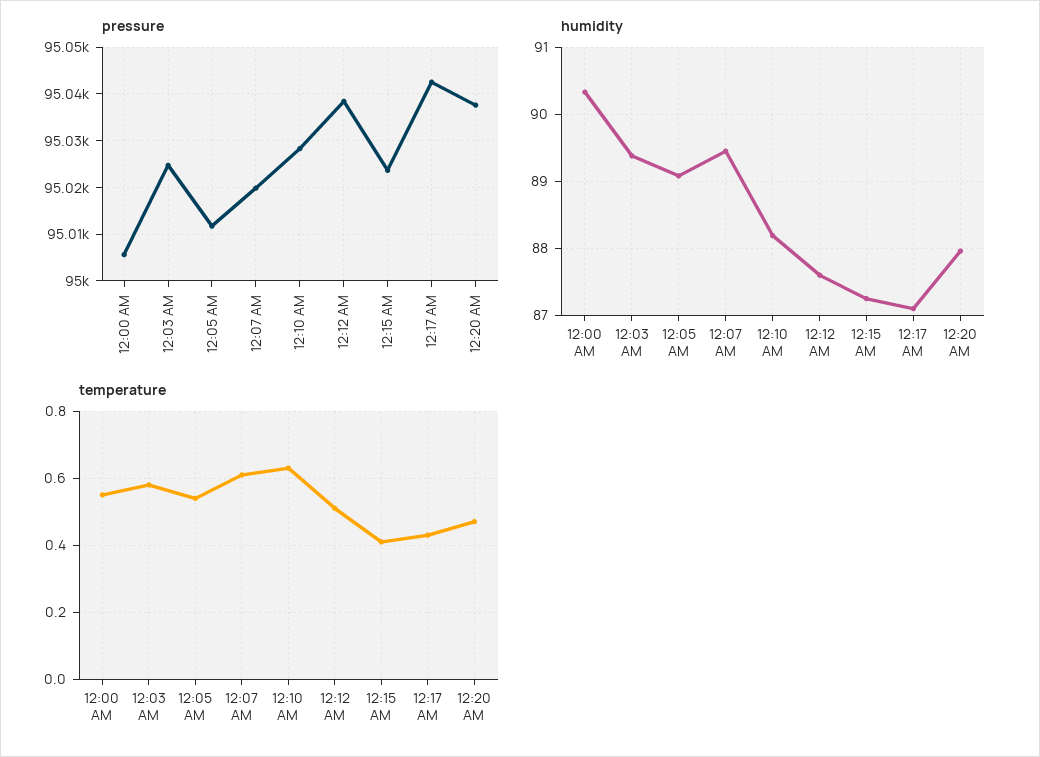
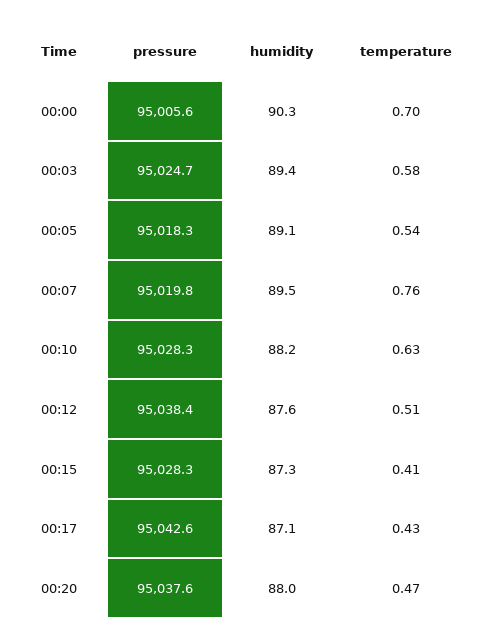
pressure, 12:05 AM: 95012 -> 95018.3
pressure, 12:15 AM: 95024 -> 95028.3
temperature, 12:00 AM: 0.55 -> 0.7
temperature, 12:07 AM: 0.6 -> 0.76

